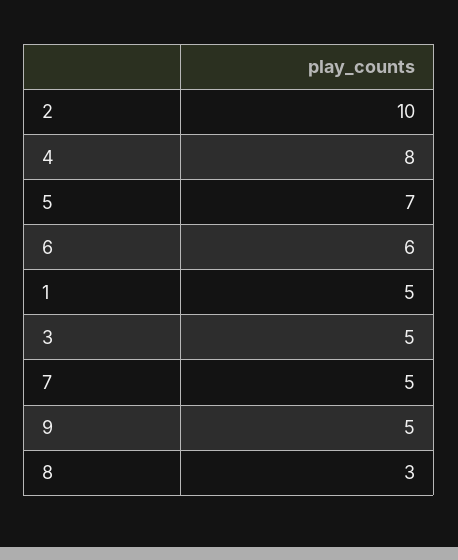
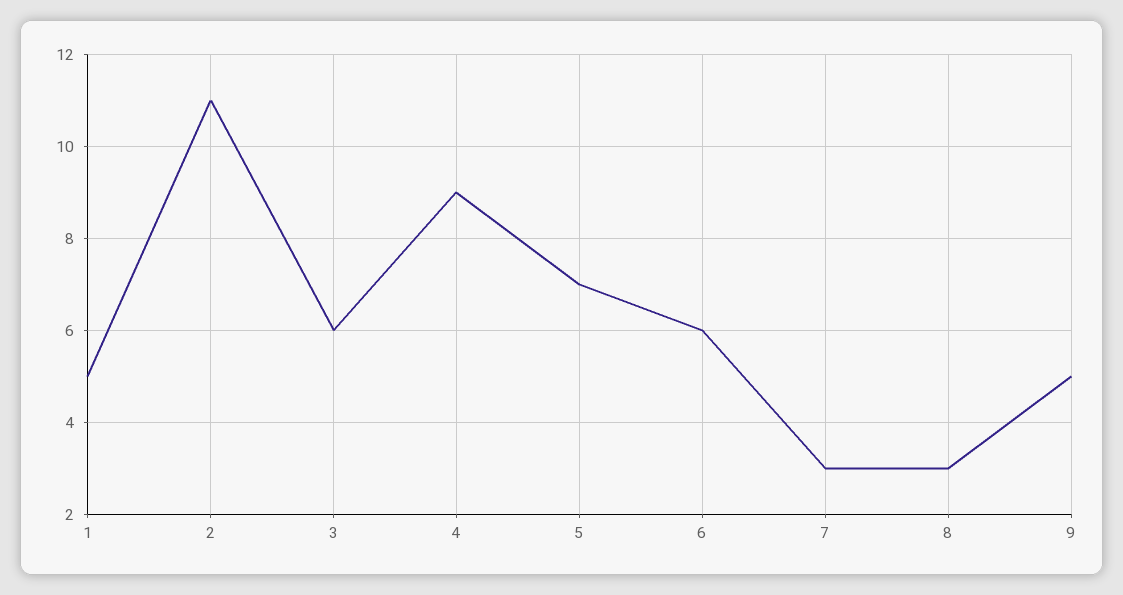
2: 10 -> 11
4: 8 -> 9
3: 5 -> 6
7: 5 -> 3

